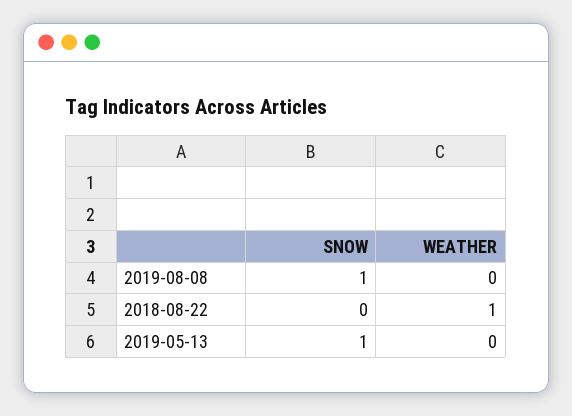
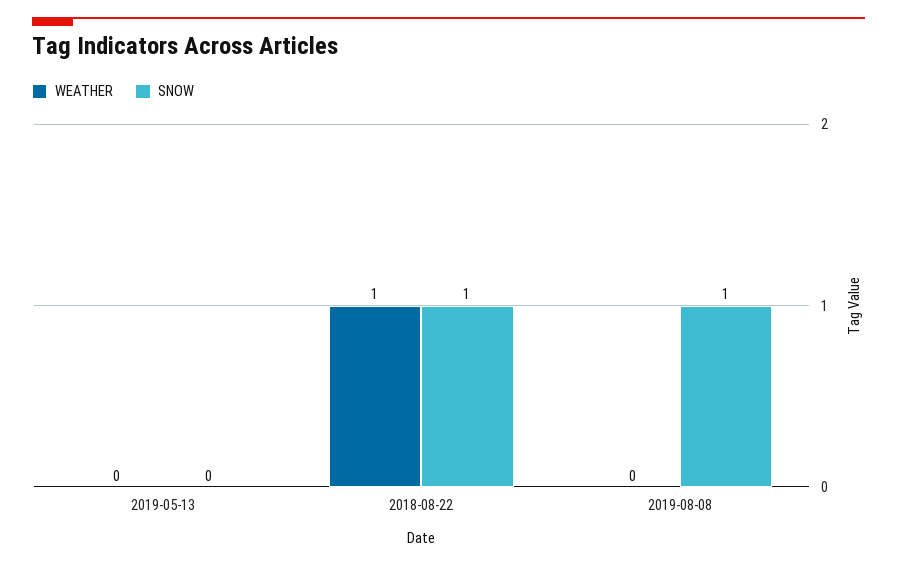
SNOW, 2018-08-22: 0 -> 1
SNOW, 2019-05-13: 1 -> 0

